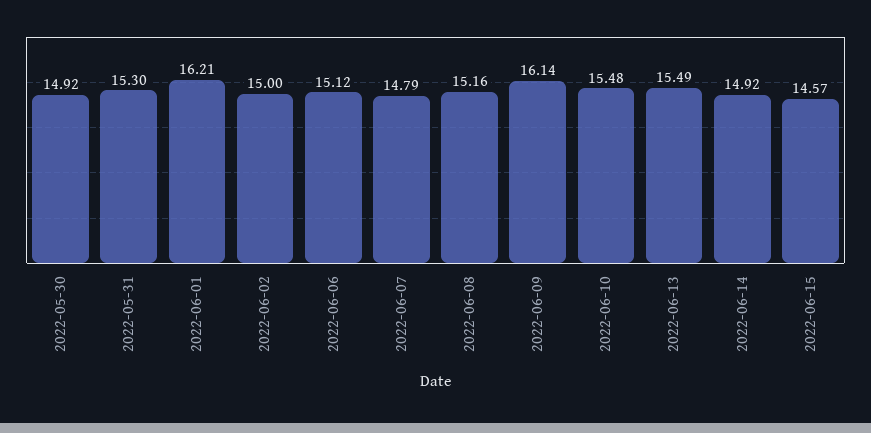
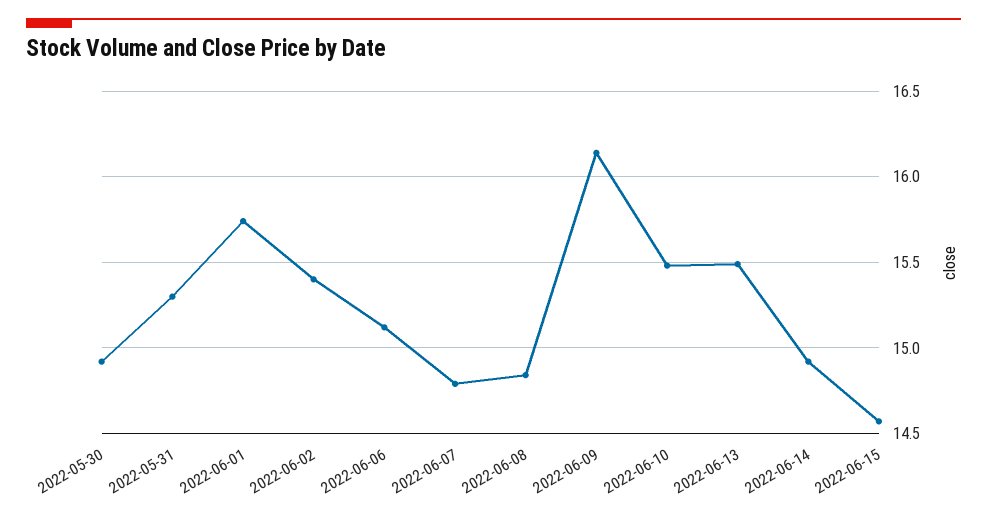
2022-06-01: 16.21 -> 15.75
2022-06-02: 15 -> 15.4
2022-06-08: 15.16 -> 14.85

